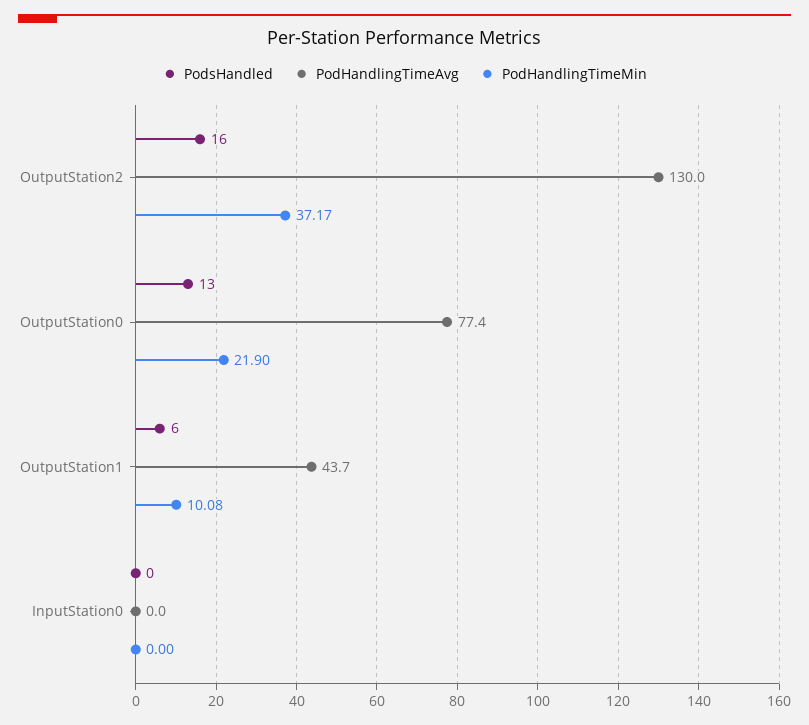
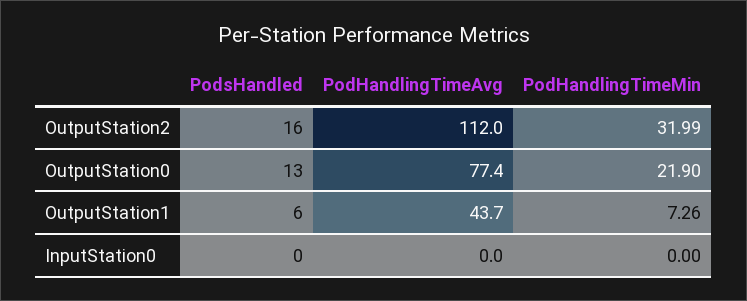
PodHandlingTimeAvg, OutputStation2: 130 -> 112
PodHandlingTimeMin, OutputStation2: 37.17 -> 31.99
PodHandlingTimeMin, OutputStation1: 10.08 -> 7.26

